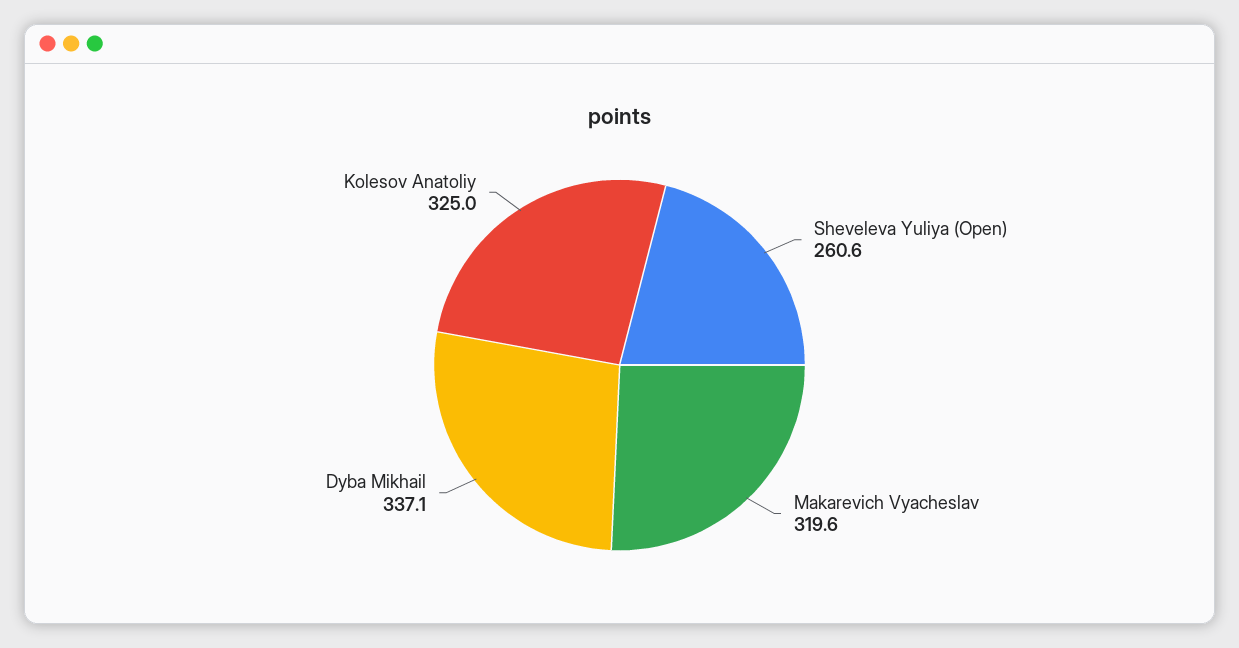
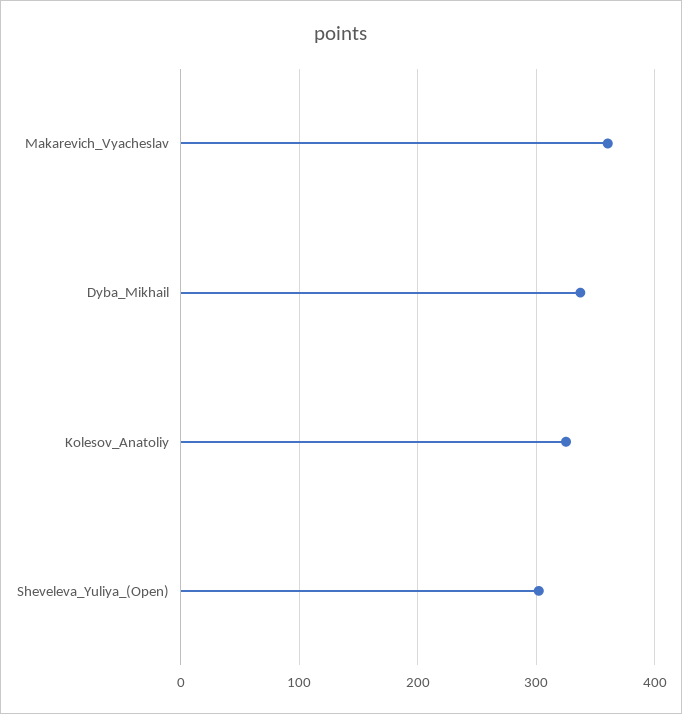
Sheveleva Yuliya (Open): 260.6 -> 300
Makarevich Vyacheslav: 319.6 -> 360

